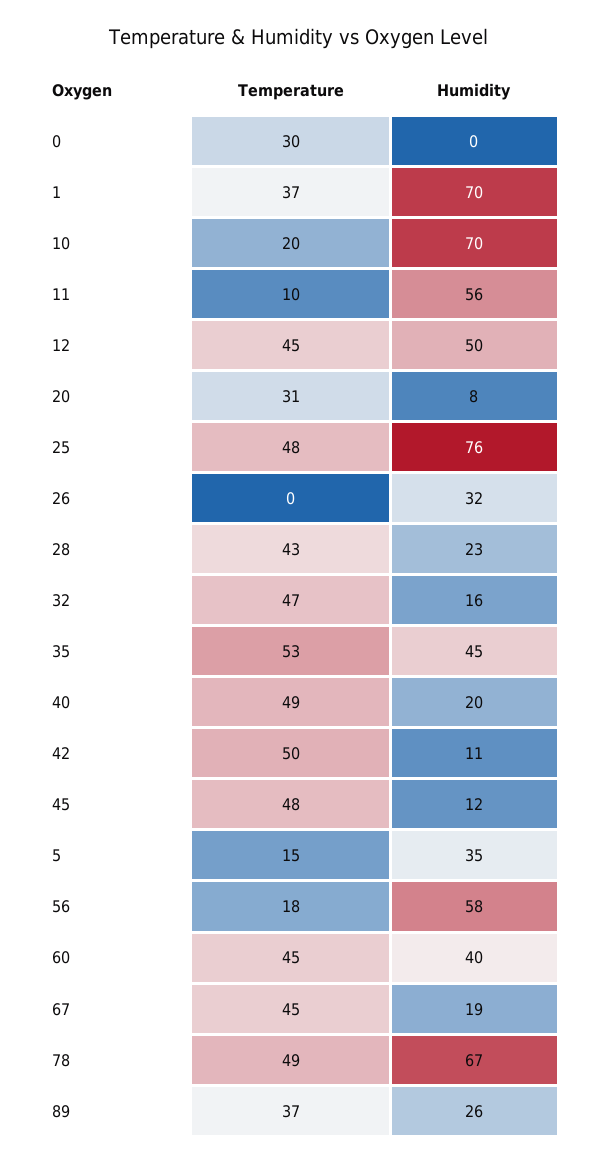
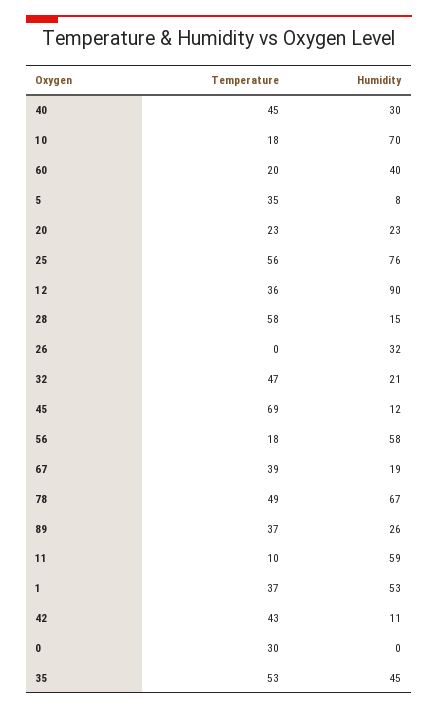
Humidity, 1: 70 -> 53
Temperature, 10: 20 -> 18
Humidity, 11: 56 -> 59
Temperature, 12: 45 -> 36
Humidity, 12: 50 -> 90
Temperature, 20: 31 -> 23
Humidity, 20: 8 -> 23
Temperature, 25: 48 -> 56
Temperature, 28: 43 -> 58
Humidity, 28: 23 -> 15
Humidity, 32: 16 -> 21
Temperature, 40: 49 -> 45
Humidity, 40: 20 -> 30
Temperature, 42: 50 -> 43
Temperature, 45: 48 -> 69
Temperature, 5: 15 -> 35
Humidity, 5: 35 -> 8
Temperature, 60: 45 -> 20
Temperature, 67: 45 -> 39

